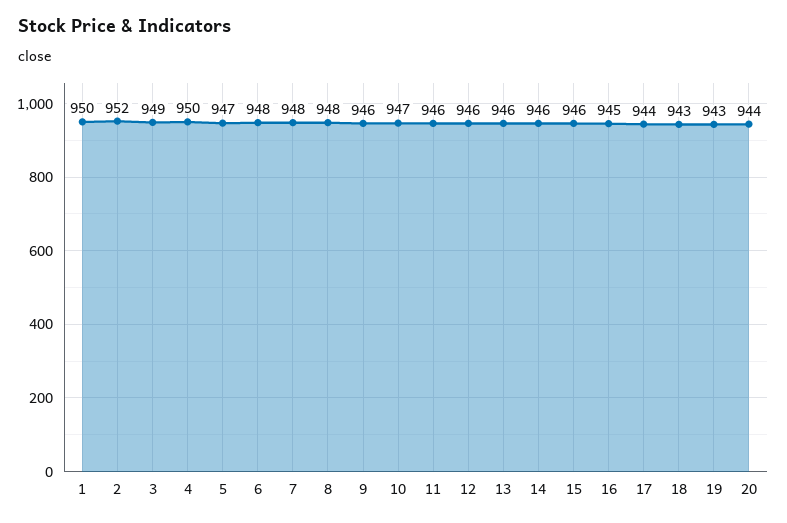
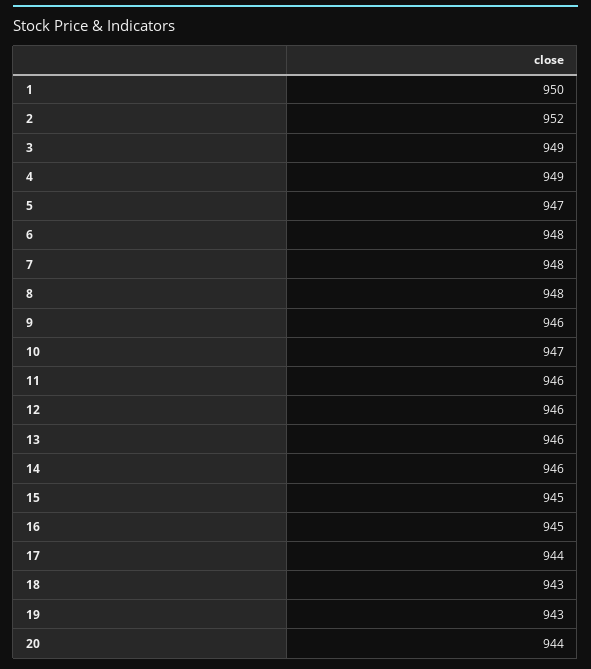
4: 950 -> 949
15: 946 -> 945

